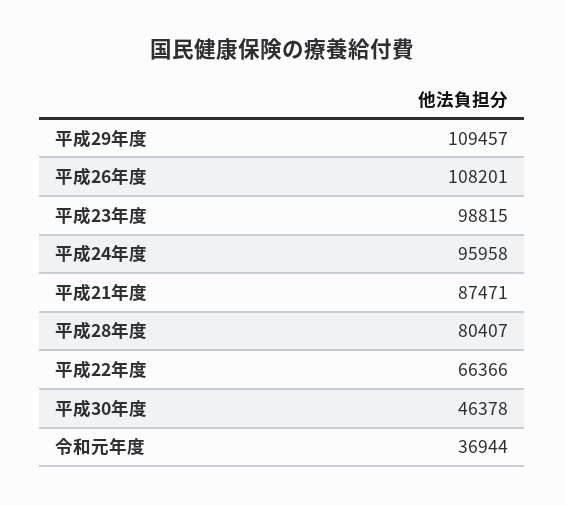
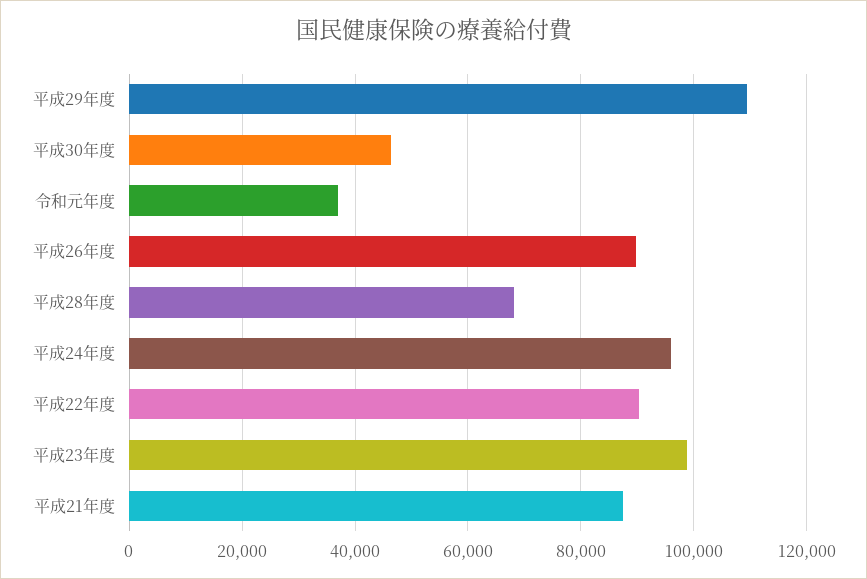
平成26年度: 108201 -> 90000
平成28年度: 80407 -> 68000
平成22年度: 66366 -> 90000

